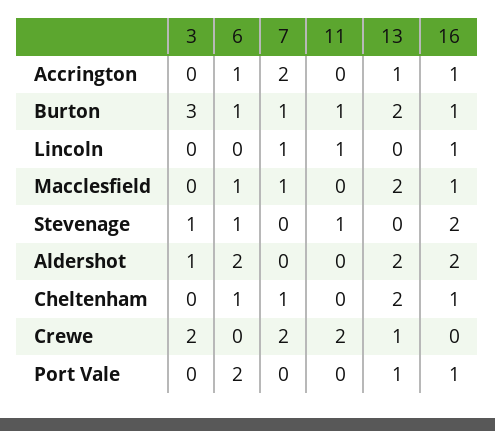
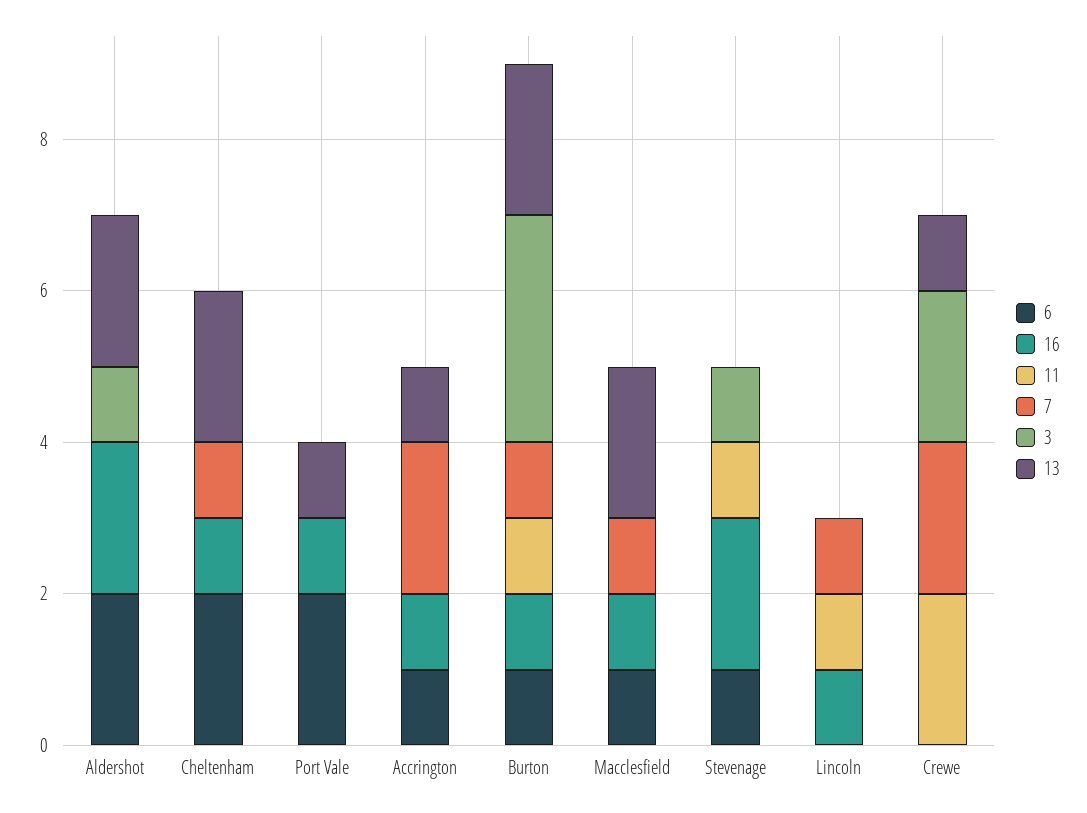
6, Cheltenham: 1 -> 2

